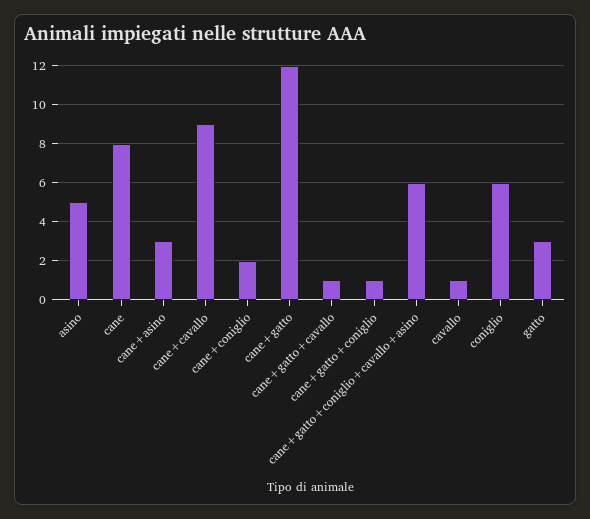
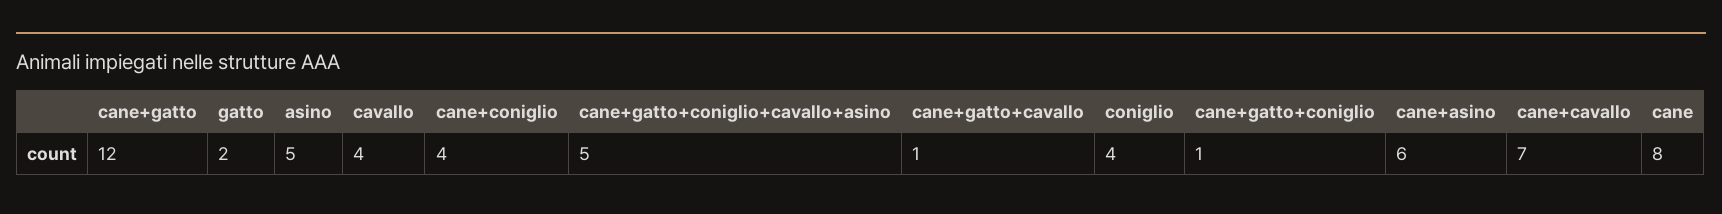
cane+asino: 3 -> 6
cane+cavallo: 9 -> 7
cane+coniglio: 2 -> 4
cane+gatto+coniglio+cavallo+asino: 6 -> 5
cavallo: 1 -> 4
coniglio: 6 -> 4
gatto: 3 -> 2

